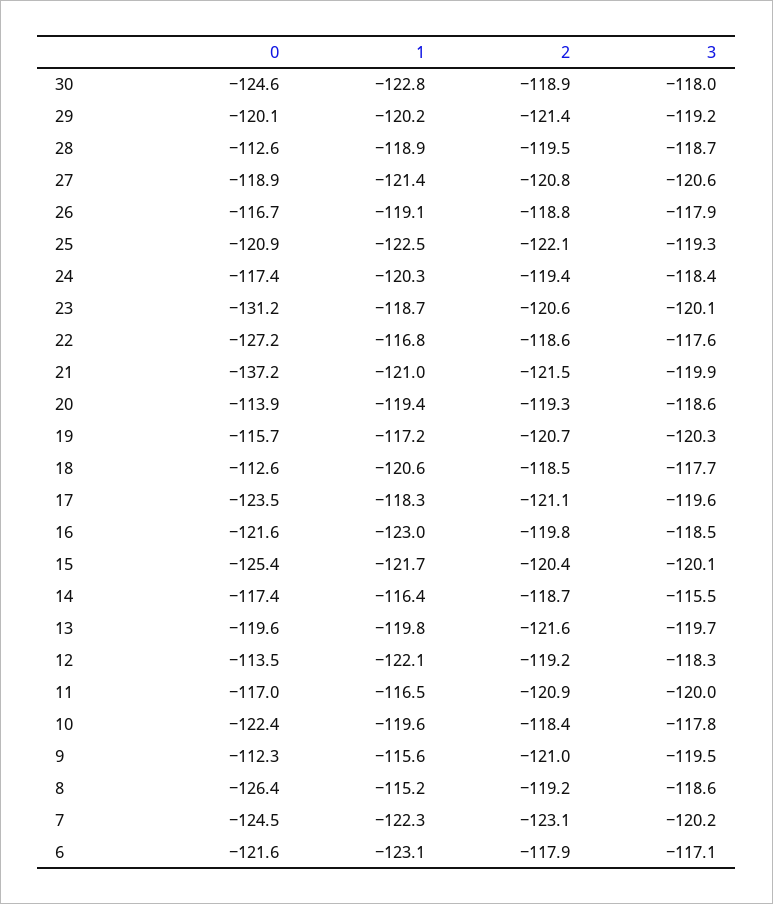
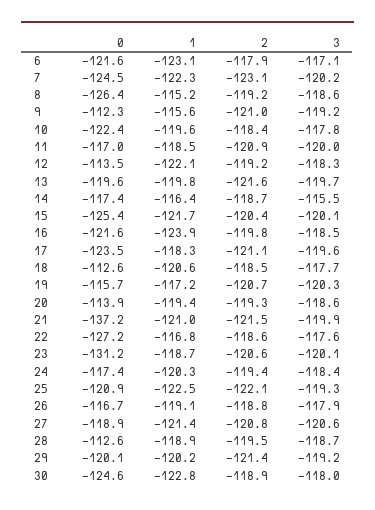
1, 16: -123 -> -123.9
1, 11: -116.5 -> -118.5
3, 9: -119.5 -> -119.2

